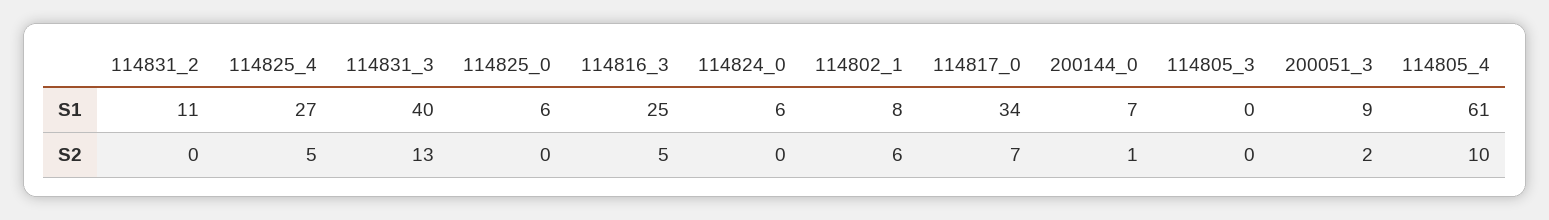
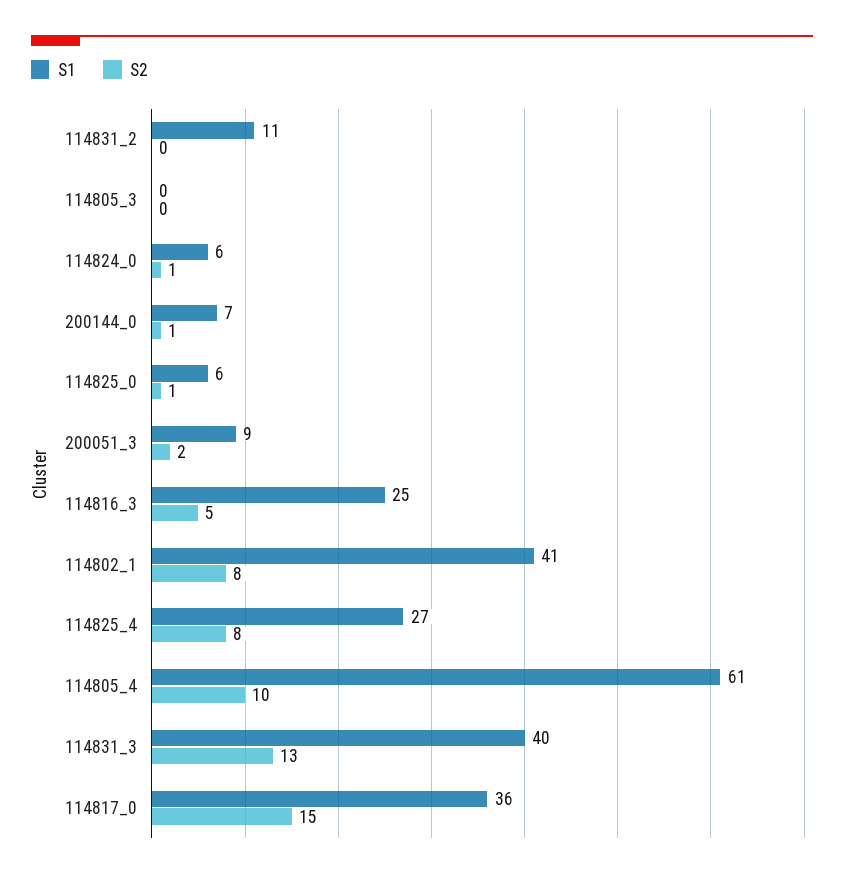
S1, 114802_1: 8 -> 41
S1, 114817_0: 34 -> 36
S2, 114825_4: 5 -> 8
S2, 114825_0: 0 -> 1
S2, 114824_0: 0 -> 1
S2, 114802_1: 6 -> 8
S2, 114817_0: 7 -> 15

